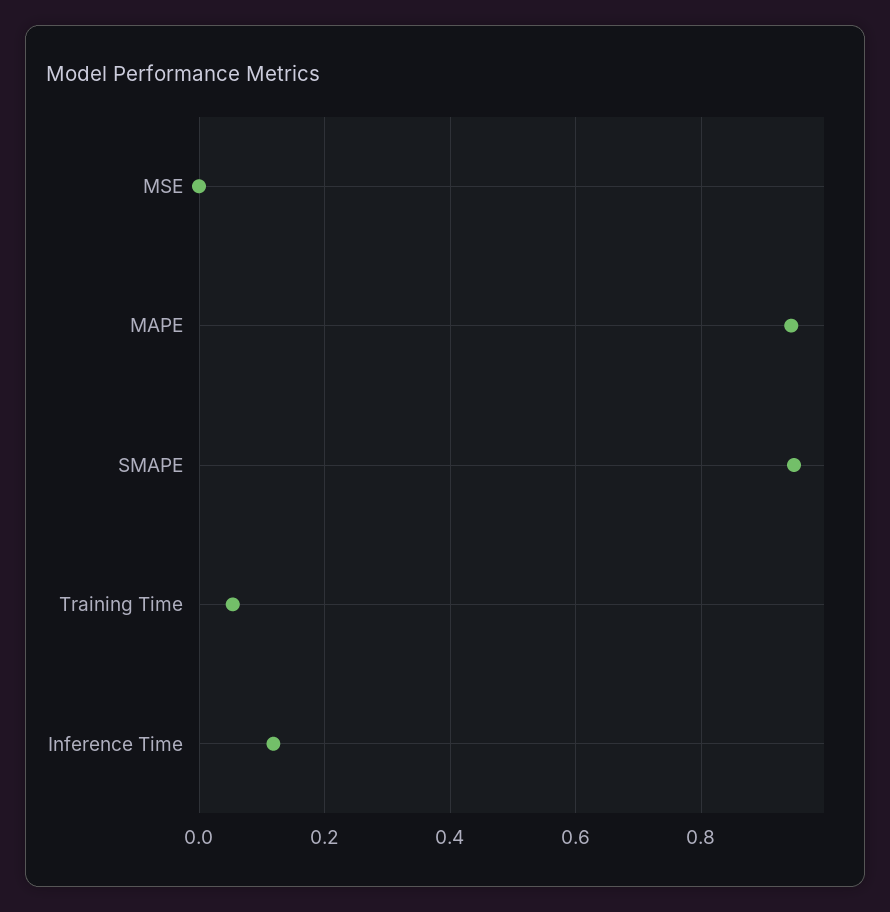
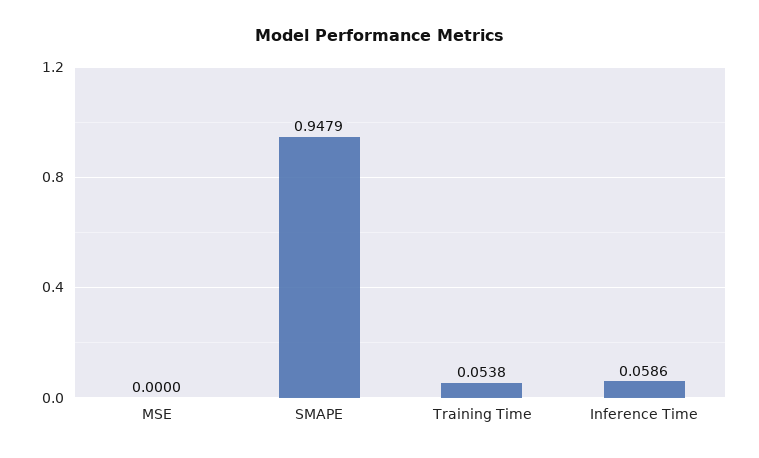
MAPE: 0.94 -> none
Inference Time: 0.12 -> 0.0586

